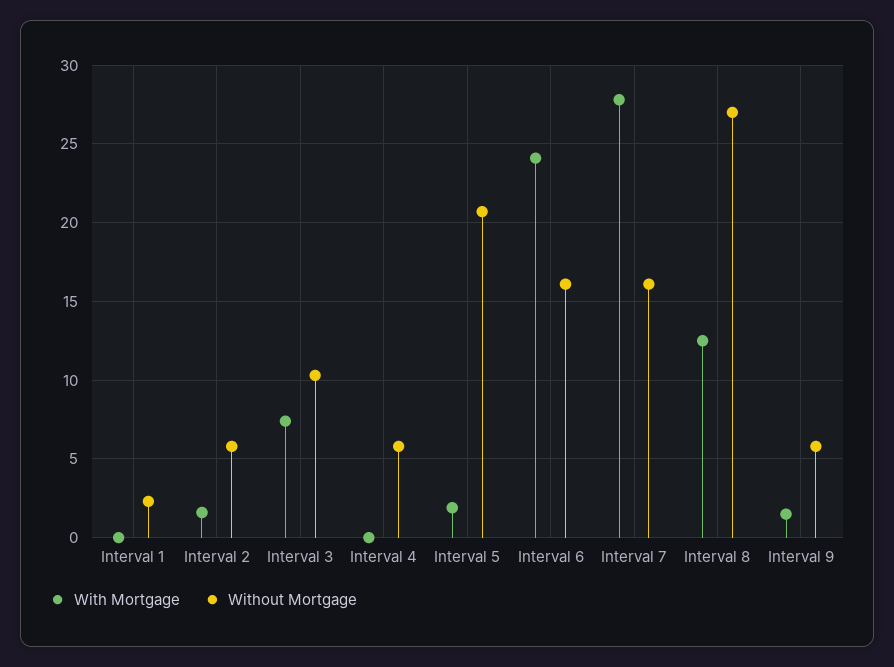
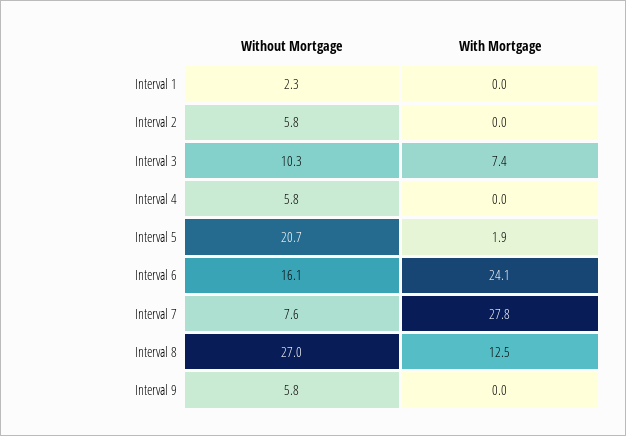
With Mortgage, Interval 2: 1.5 -> 0
Without Mortgage, Interval 7: 16 -> 7.6
With Mortgage, Interval 9: 1.5 -> 0

